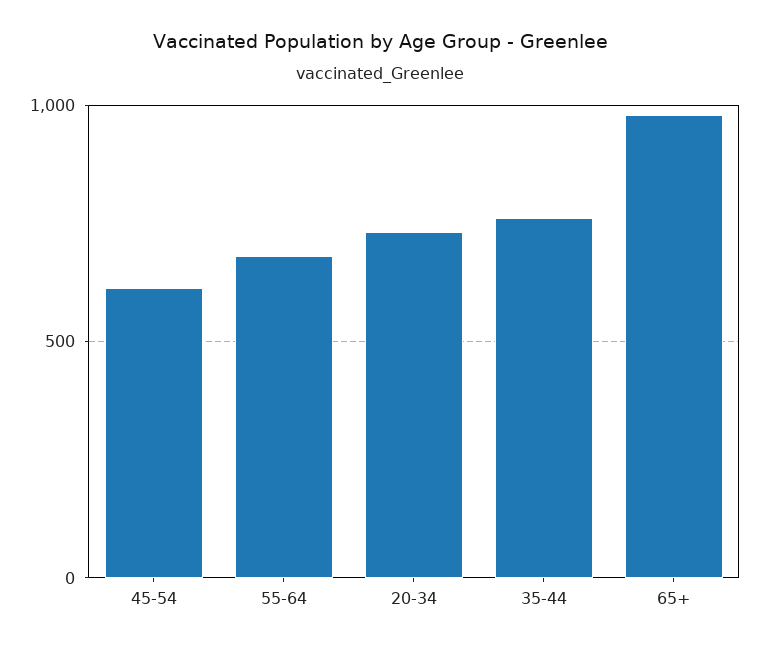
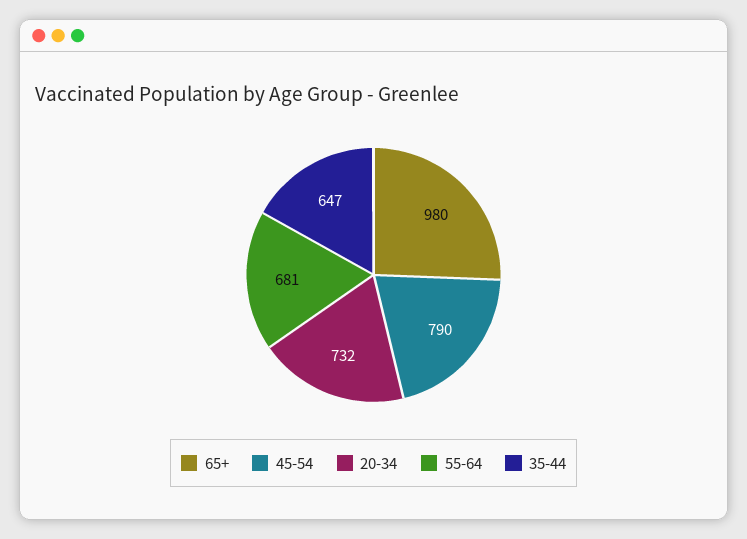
45-54: 600 -> 790
35-44: 750 -> 647

